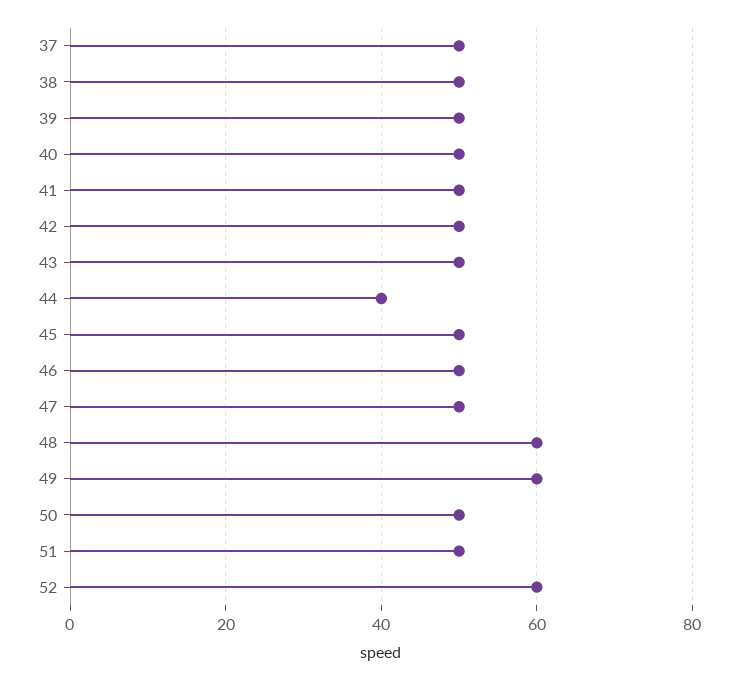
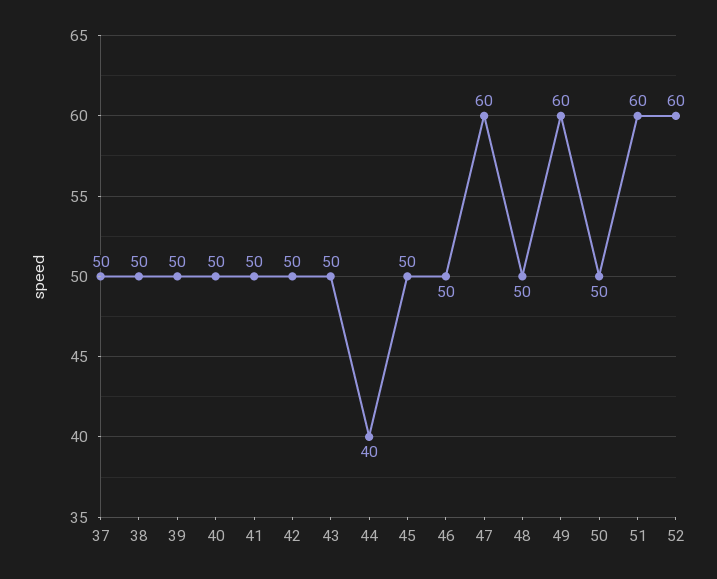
47: 50 -> 60
48: 60 -> 50
51: 50 -> 60

